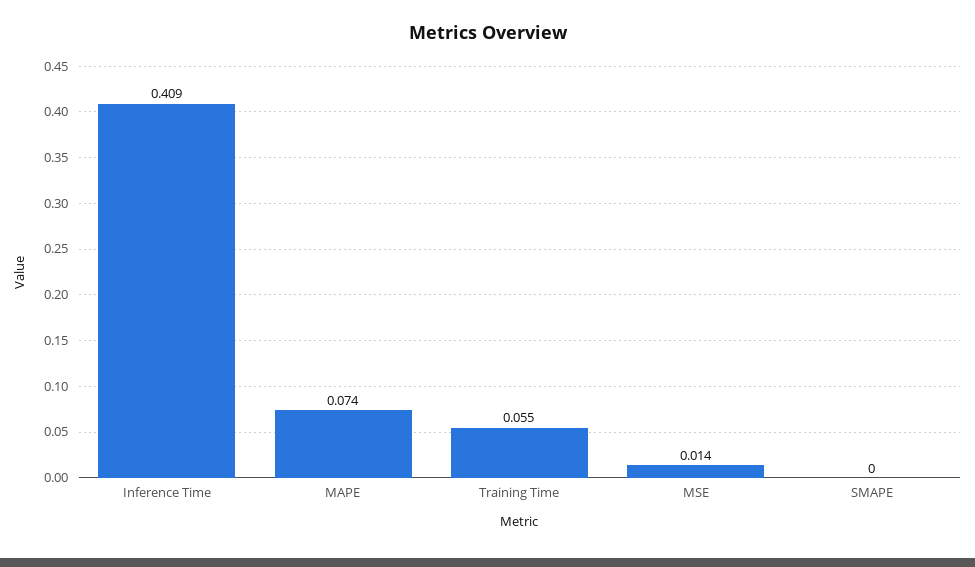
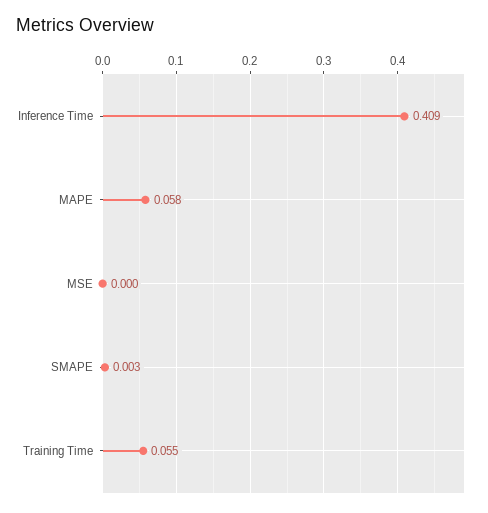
MAPE: 0.074 -> 0.058
MSE: 0.014 -> 0
SMAPE: 0 -> 0.003

